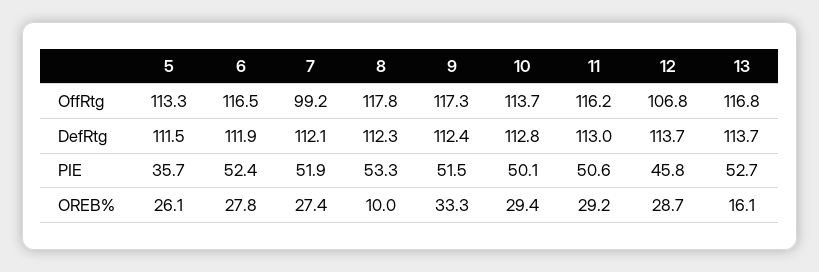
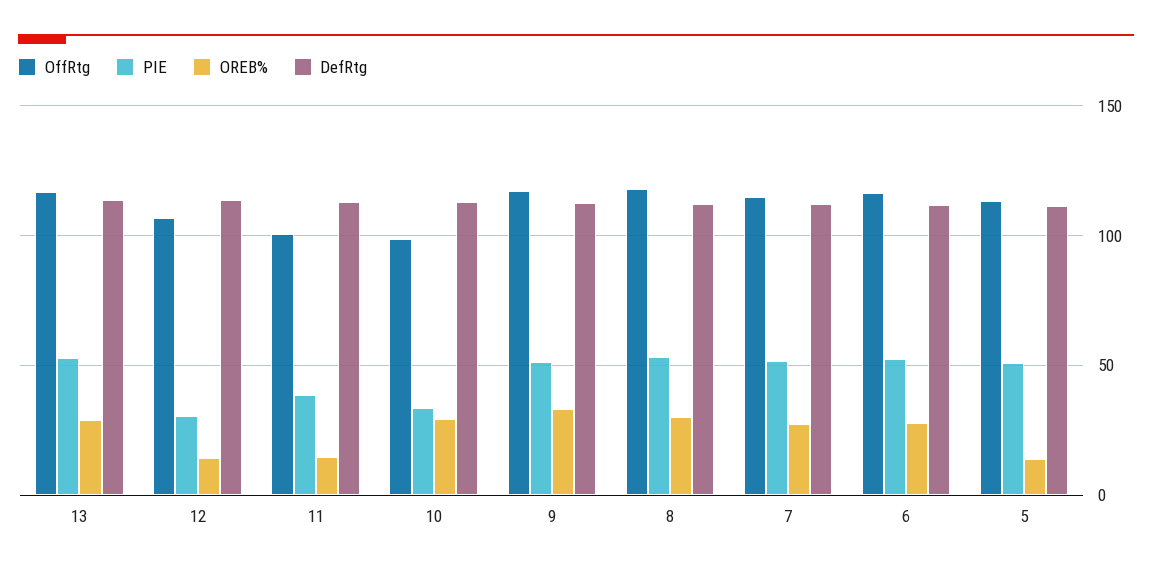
OffRtg, 7: 99.2 -> 115
OffRtg, 10: 113.7 -> 100
OffRtg, 11: 116.2 -> 100
PIE, 5: 35.7 -> 50
PIE, 10: 50.1 -> 35
PIE, 11: 50.6 -> 40
PIE, 12: 45.8 -> 30
OREB%, 5: 26.1 -> 15
OREB%, 8: 10 -> 30
OREB%, 11: 29.2 -> 15
OREB%, 12: 28.7 -> 15
OREB%, 13: 16.1 -> 30

